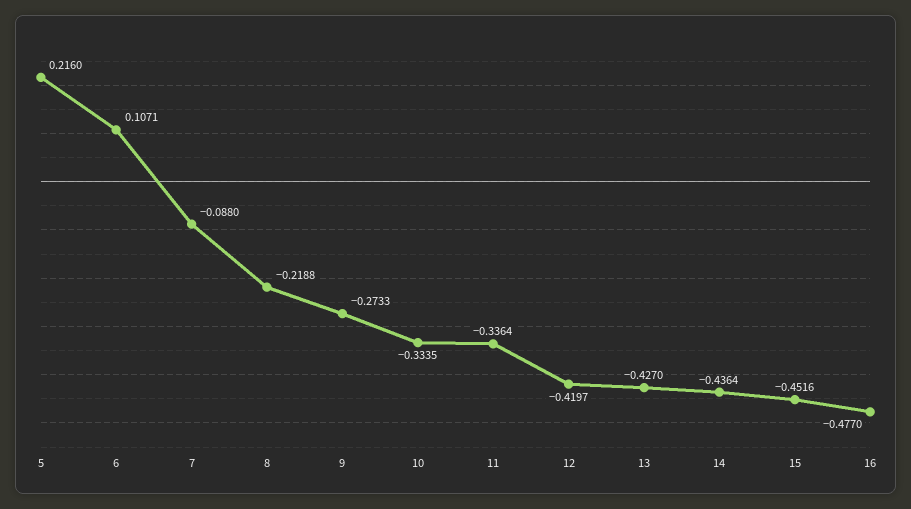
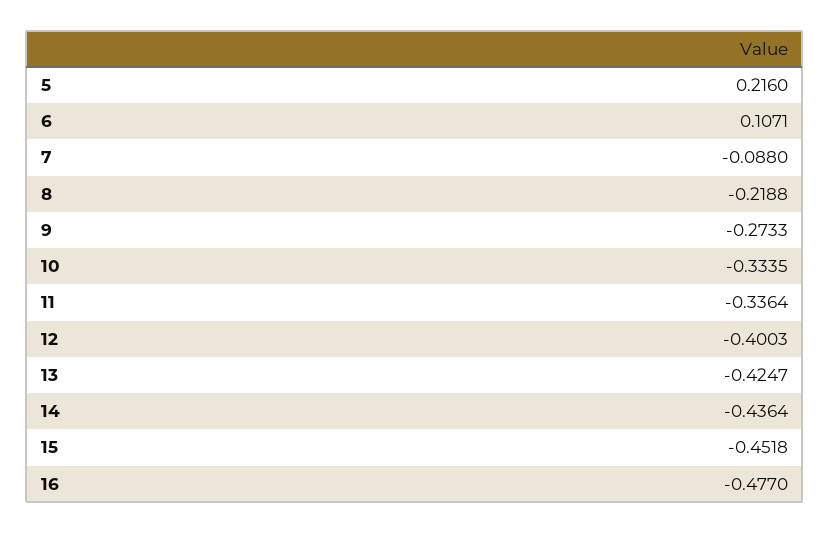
12: -0.4197 -> -0.4003
13: -0.427 -> -0.4247
15: -0.4516 -> -0.4518

